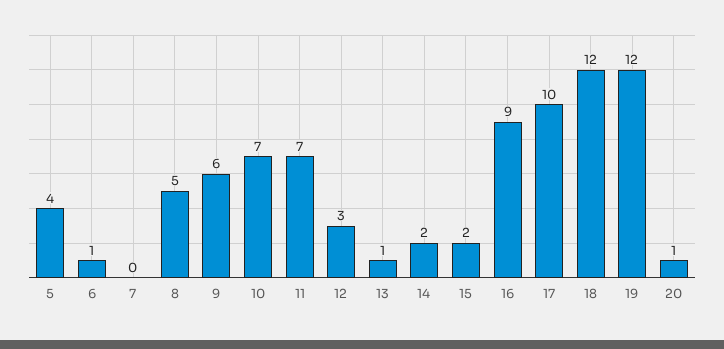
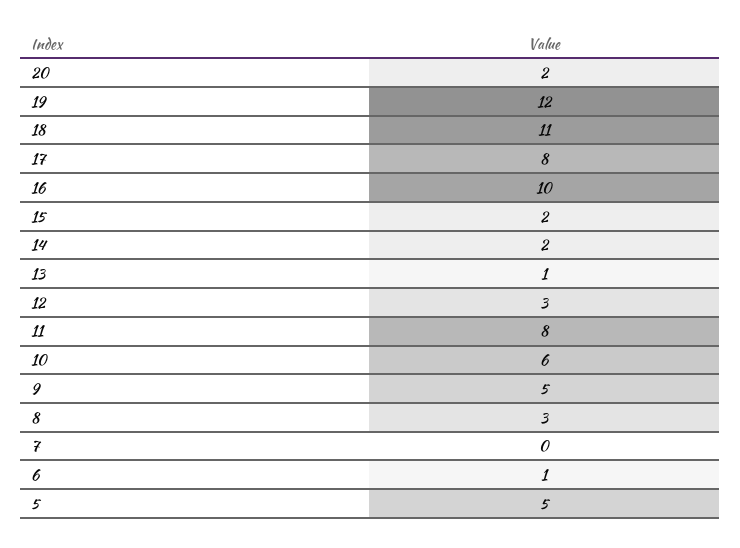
5: 4 -> 5
8: 5 -> 3
9: 6 -> 5
10: 7 -> 6
11: 7 -> 8
16: 9 -> 10
17: 10 -> 8
18: 12 -> 11
20: 1 -> 2

